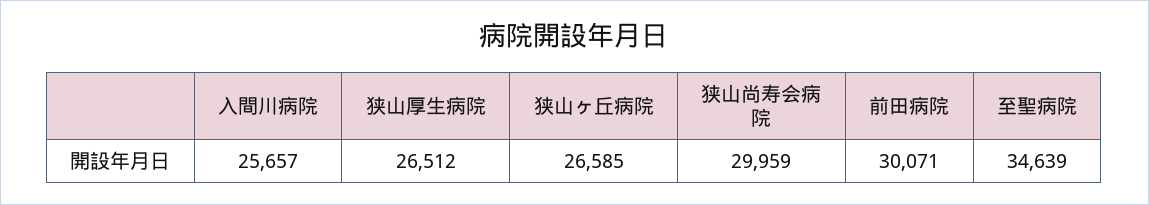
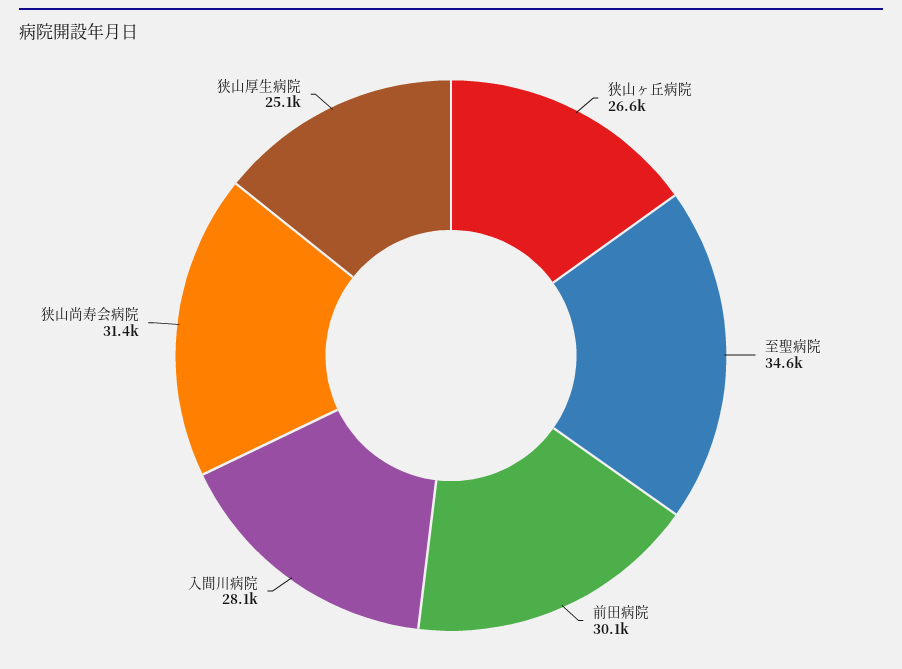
入間川病院: 25657 -> 28100
狭山厚生病院: 26512 -> 25100
狭山尚寿会病院: 29959 -> 31400

